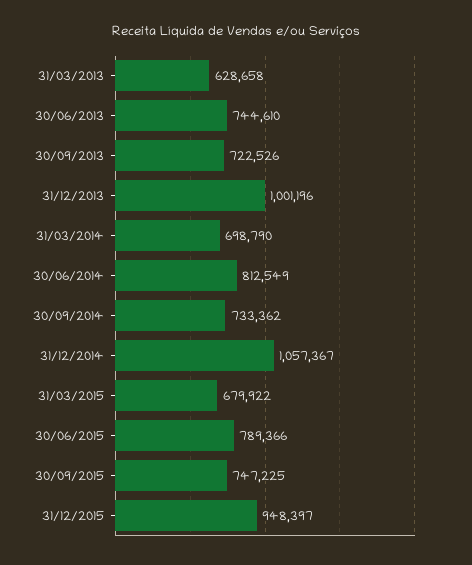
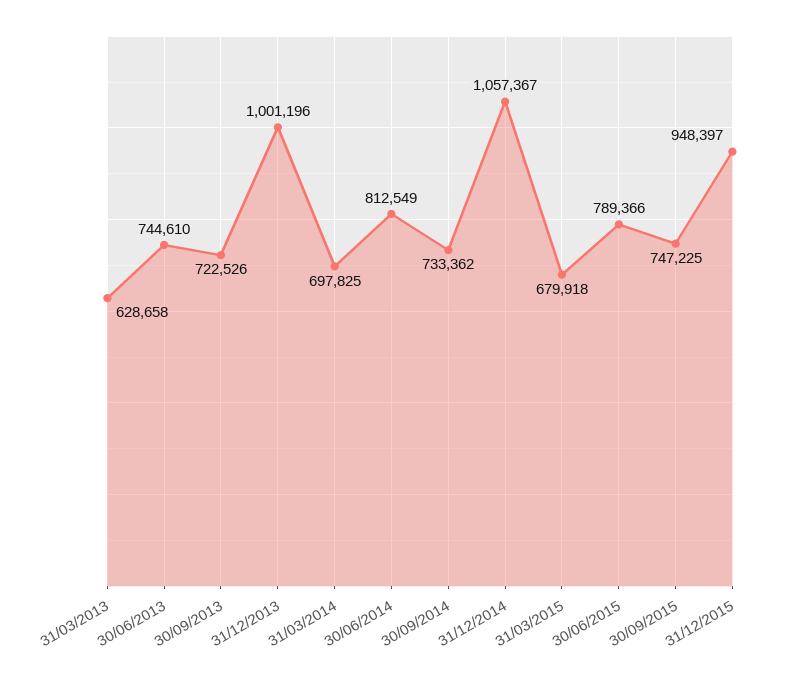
31/03/2014: 698790 -> 697825
31/03/2015: 679922 -> 679918

